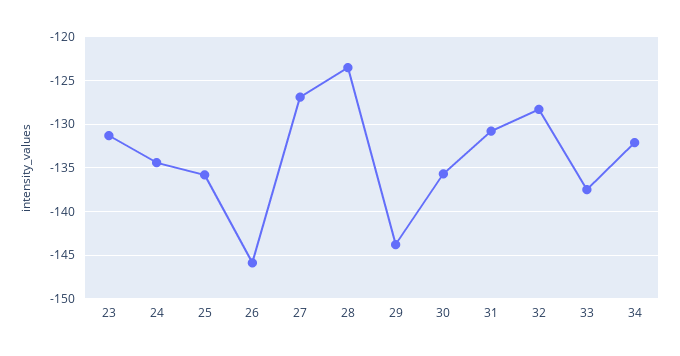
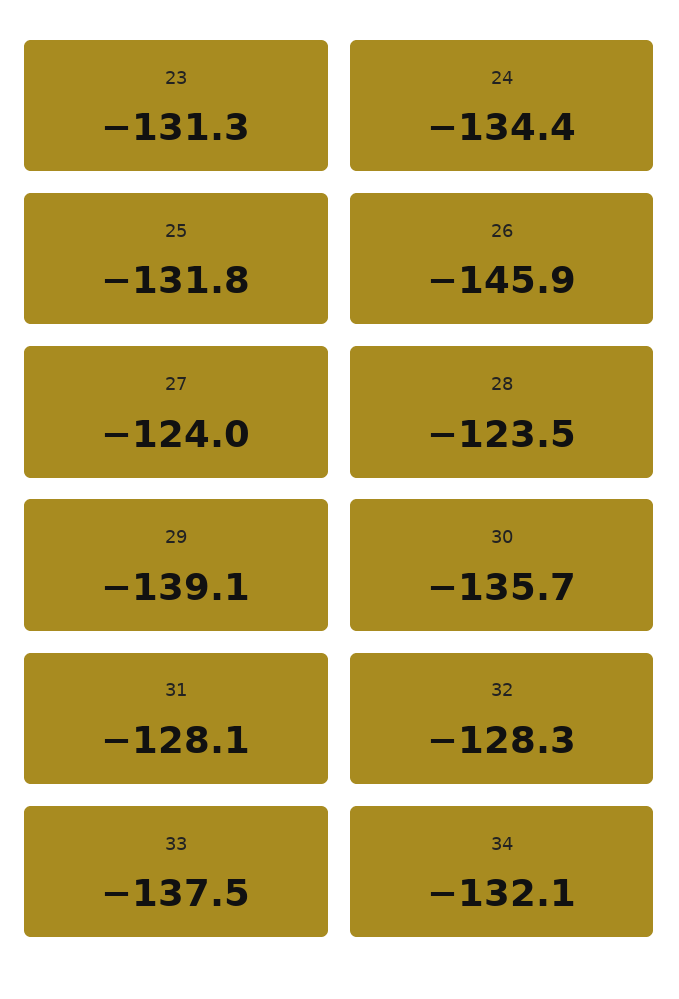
25: -136 -> -131.8
27: -127 -> -124
29: -144 -> -139.1
31: -131 -> -128.1

